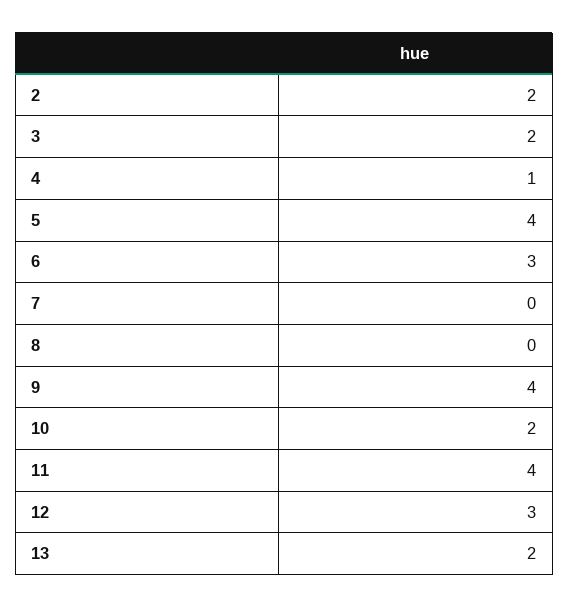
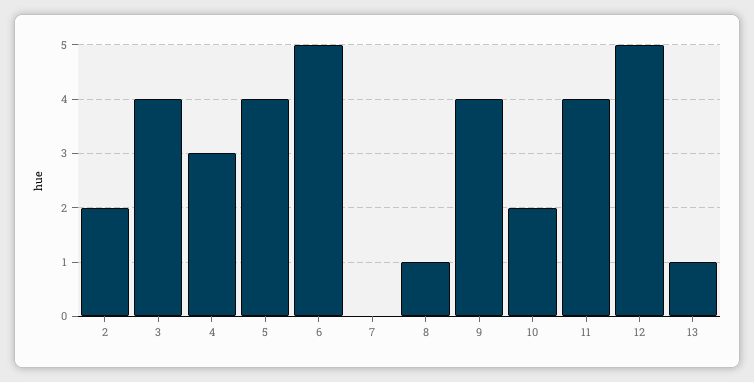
3: 2 -> 4
4: 1 -> 3
6: 3 -> 5
8: 0 -> 1
12: 3 -> 5
13: 2 -> 1

